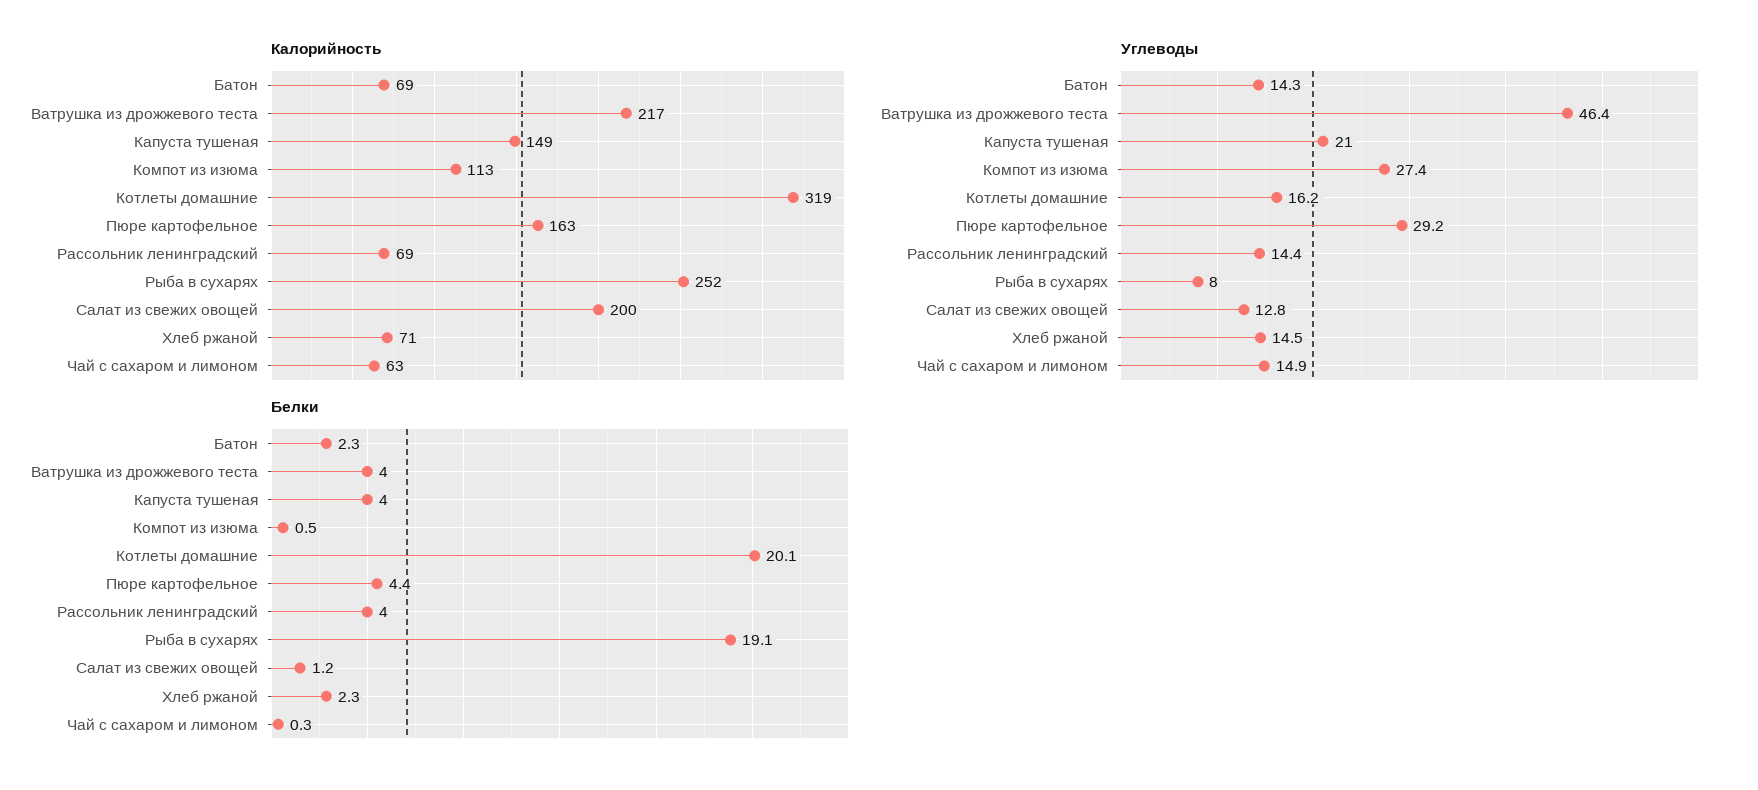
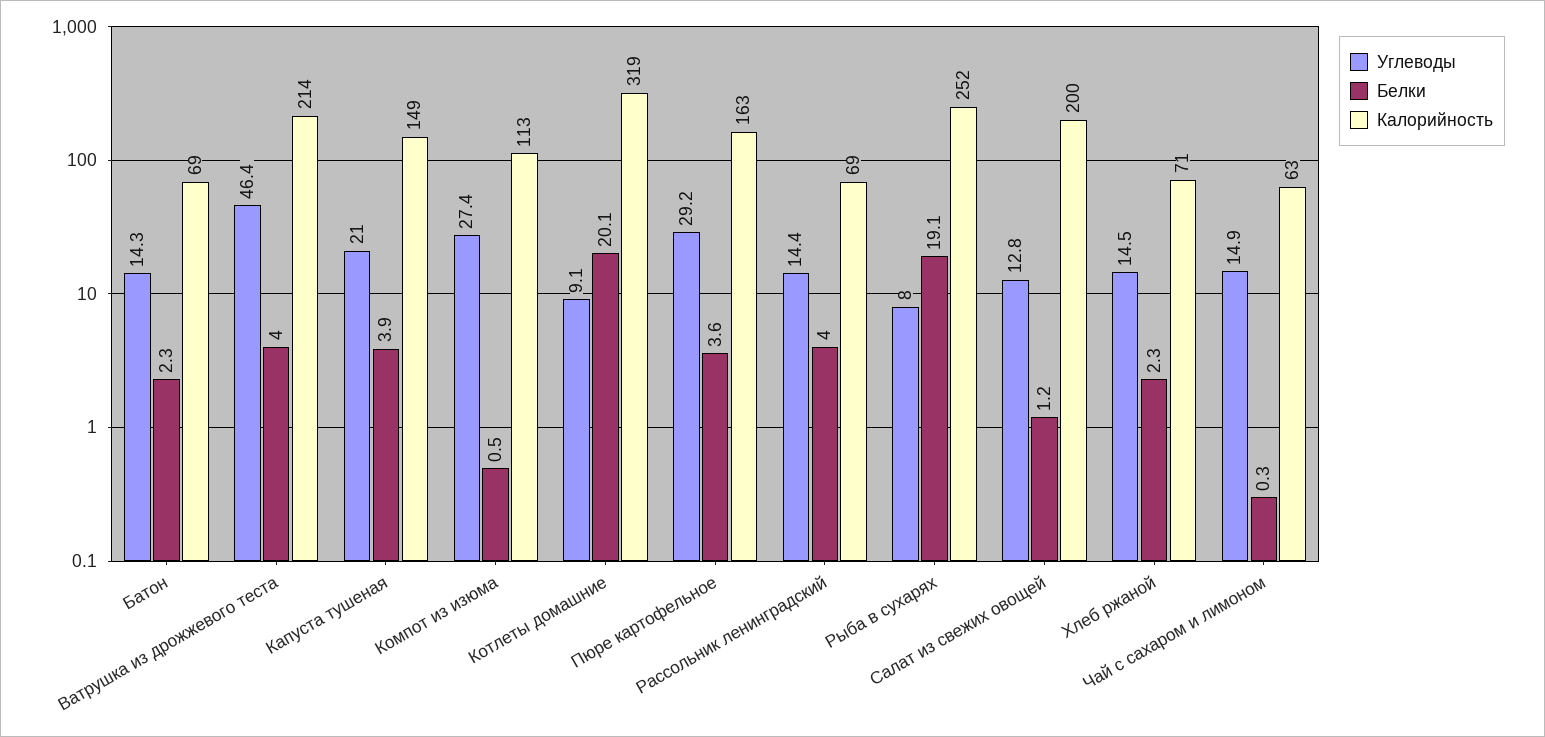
Калорийность, Ватрушка из дрожжевого теста: 217 -> 214
Углеводы, Котлеты домашние: 16.2 -> 9.1
Белки, Капуста тушеная: 4 -> 3.9
Белки, Пюре картофельное: 4.4 -> 3.6

